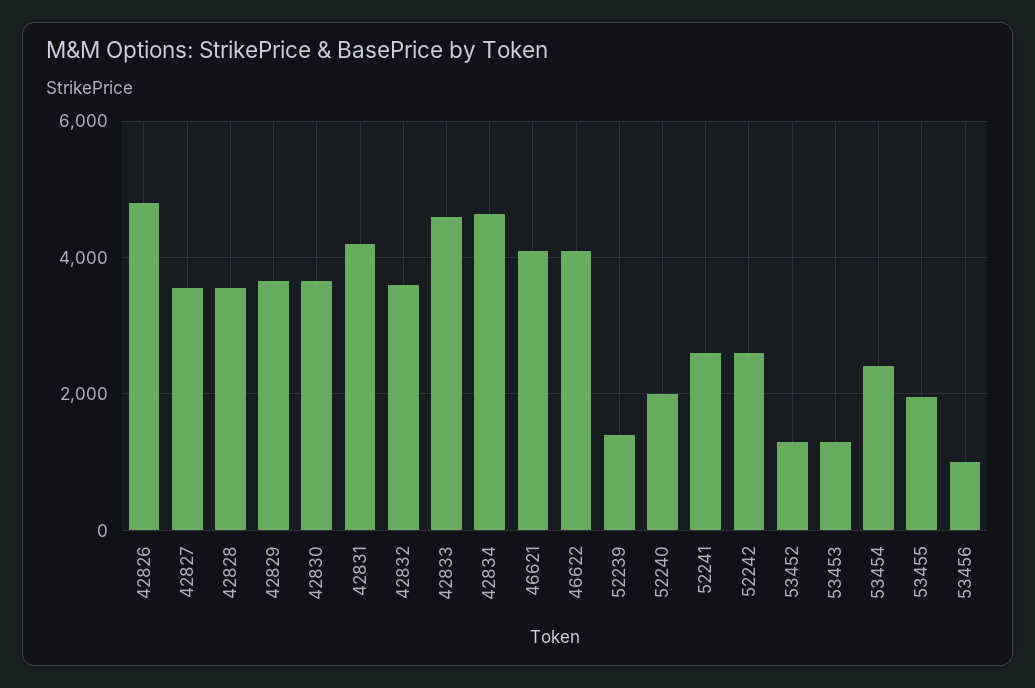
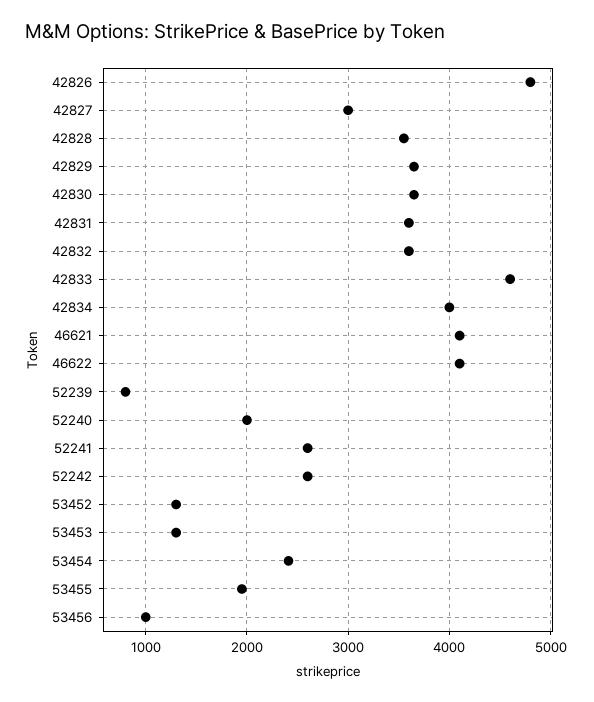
42827: 3600 -> 3000
42831: 4200 -> 3600
42834: 4600 -> 4000
52239: 1400 -> 800

